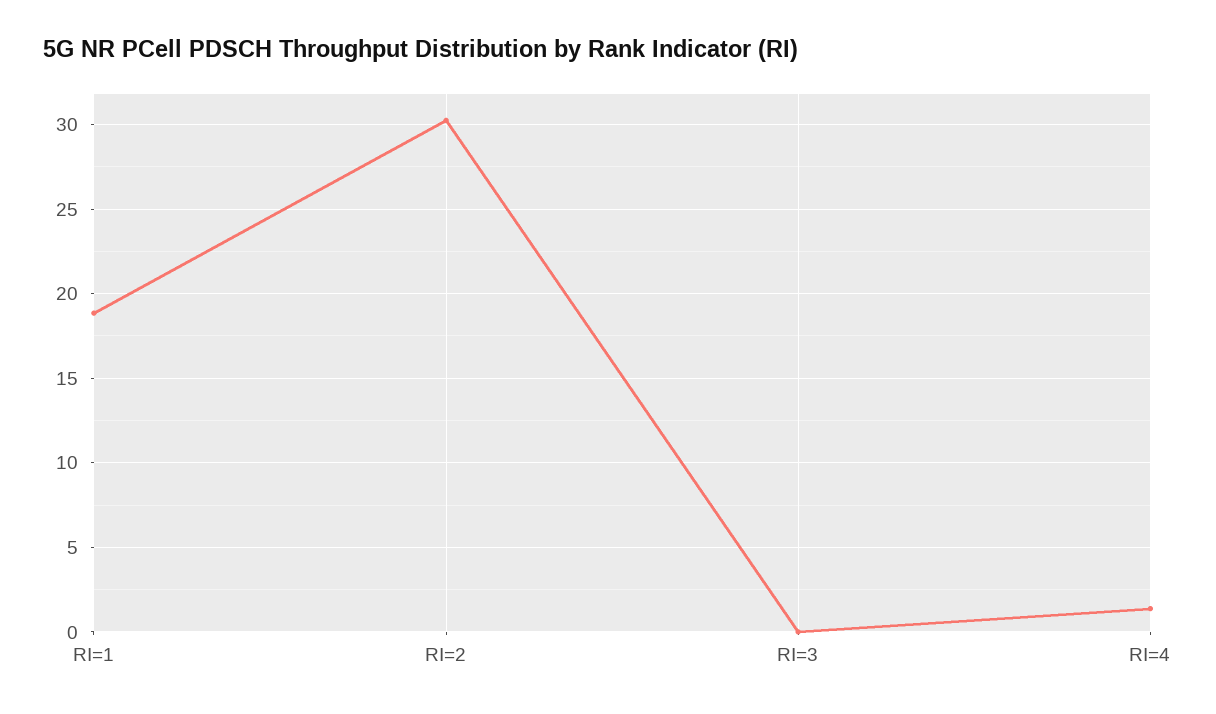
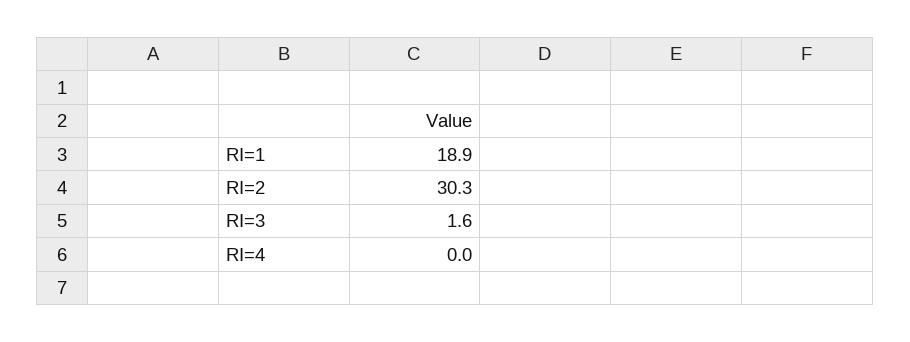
RI=3: 0 -> 1.6
RI=4: 1.5 -> 0

